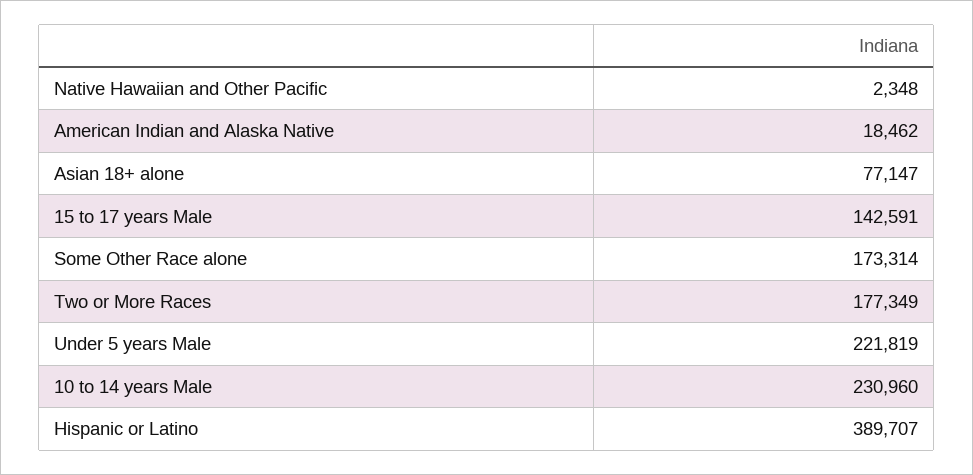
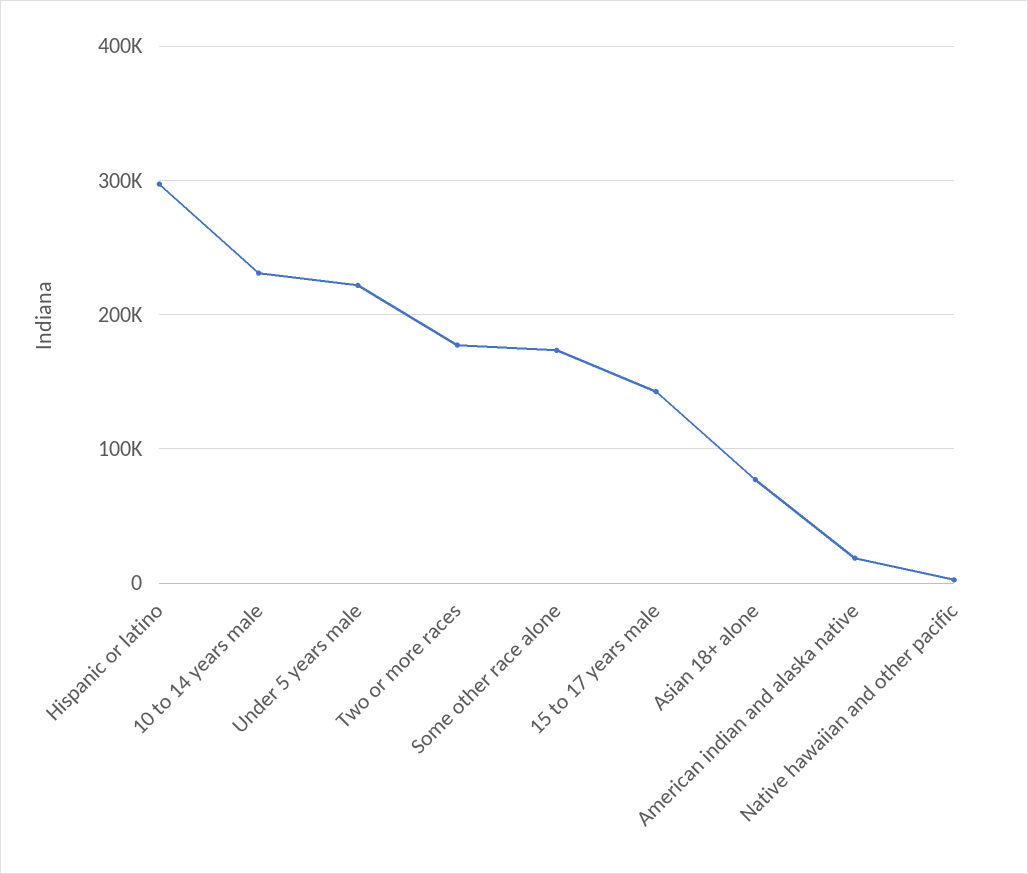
Hispanic or Latino: 389707 -> 300000

